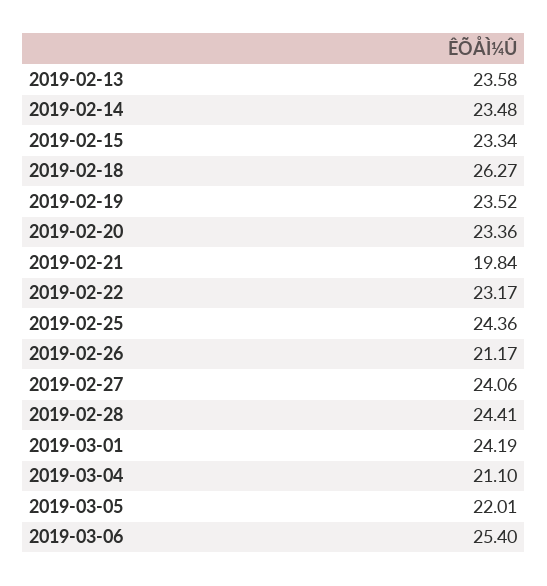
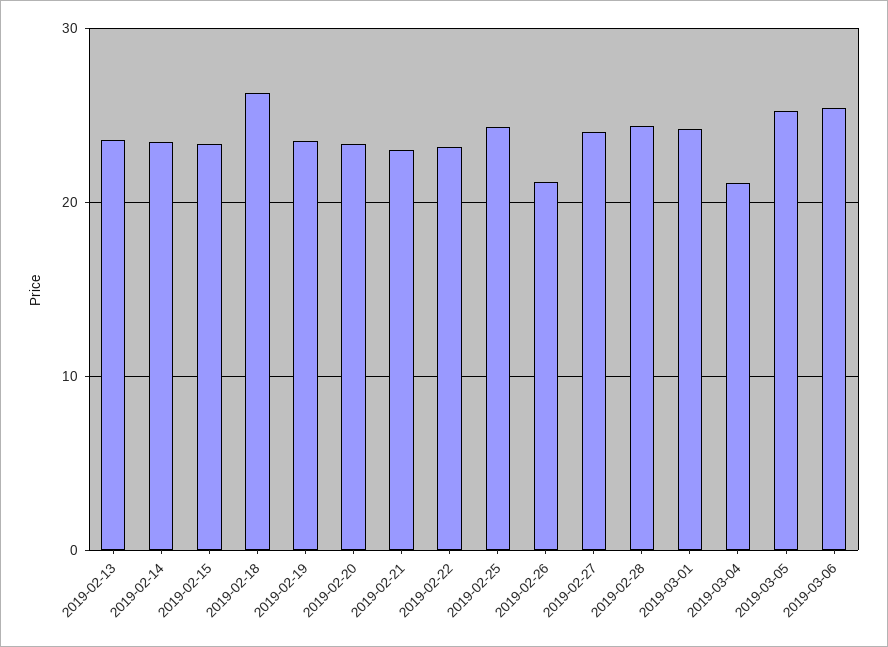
2019-02-21: 19.84 -> 23
2019-03-05: 22.01 -> 25

